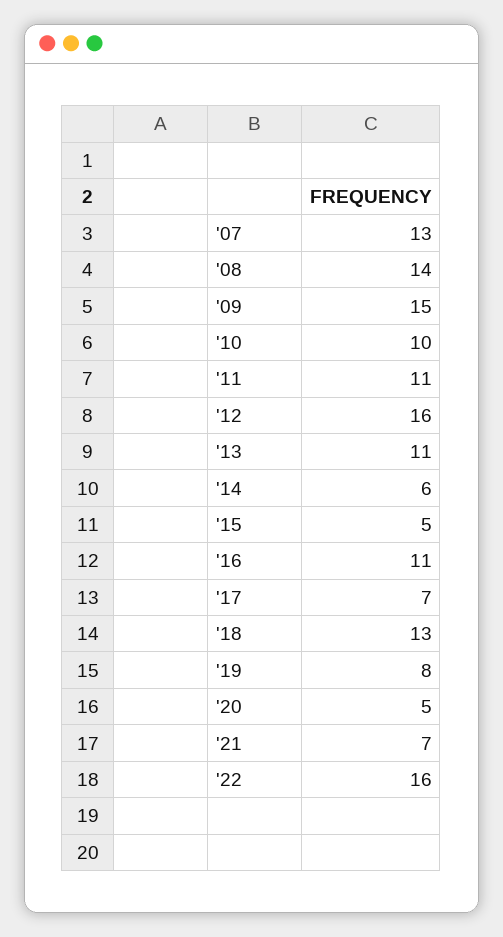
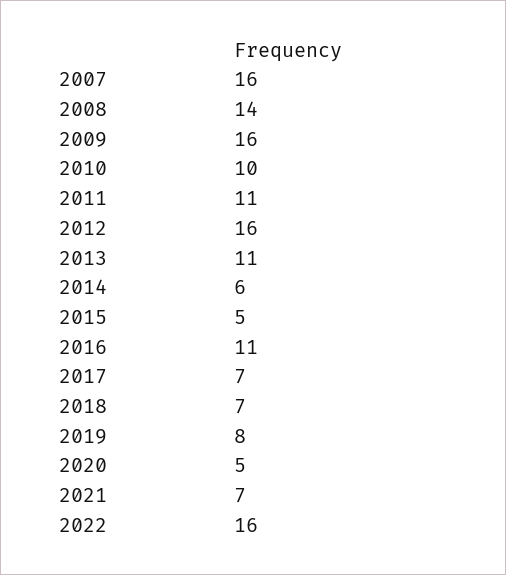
'07: 13 -> 16
'09: 15 -> 16
'18: 13 -> 7

